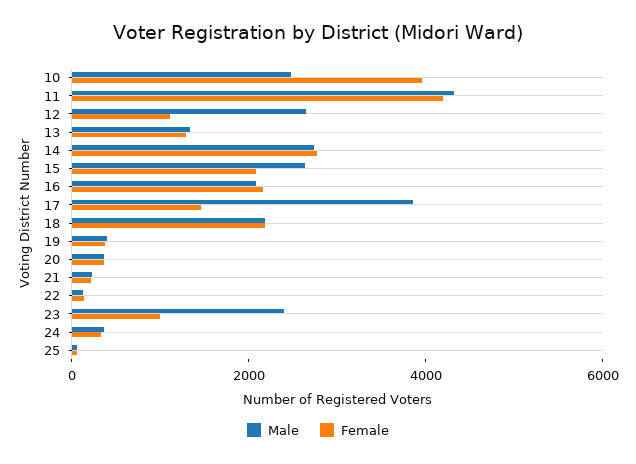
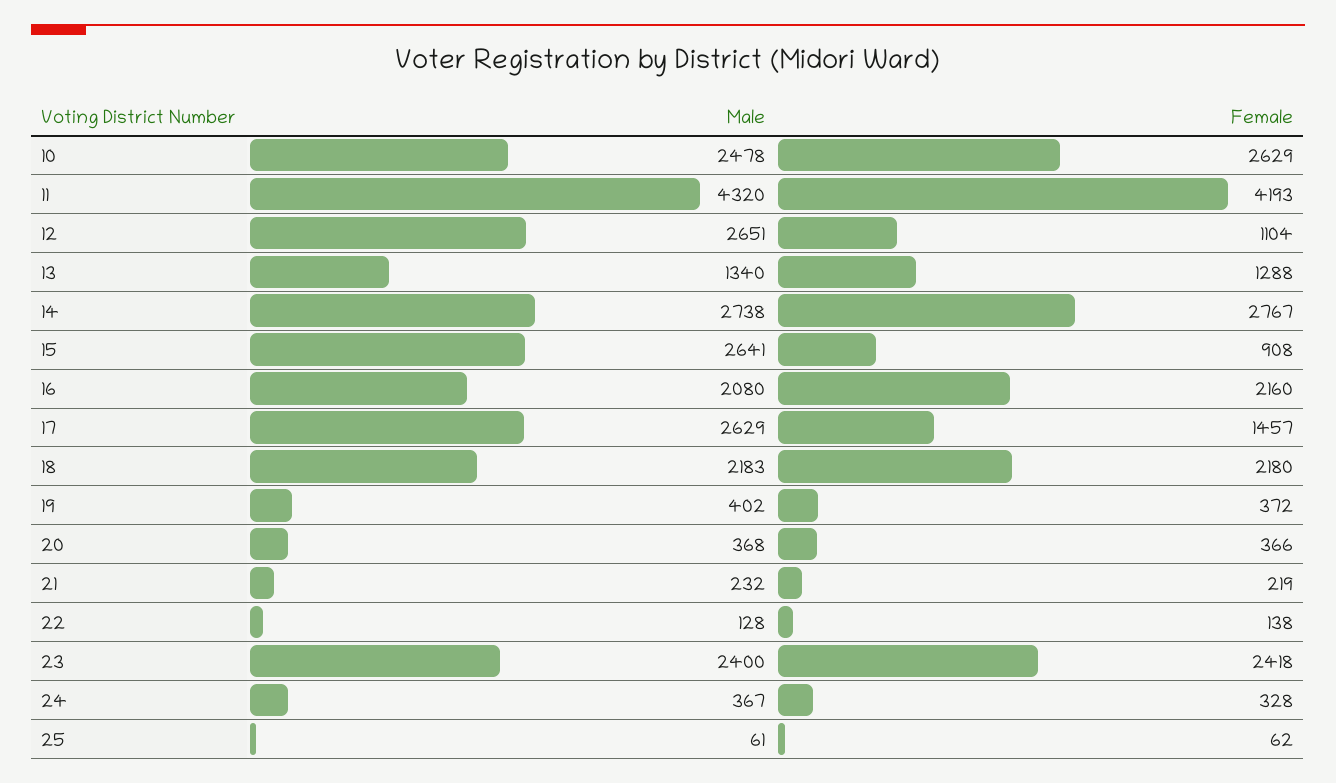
Female, 10: 4000 -> 2629
Female, 15: 2000 -> 908
Male, 17: 4000 -> 2629
Female, 23: 1000 -> 2418

